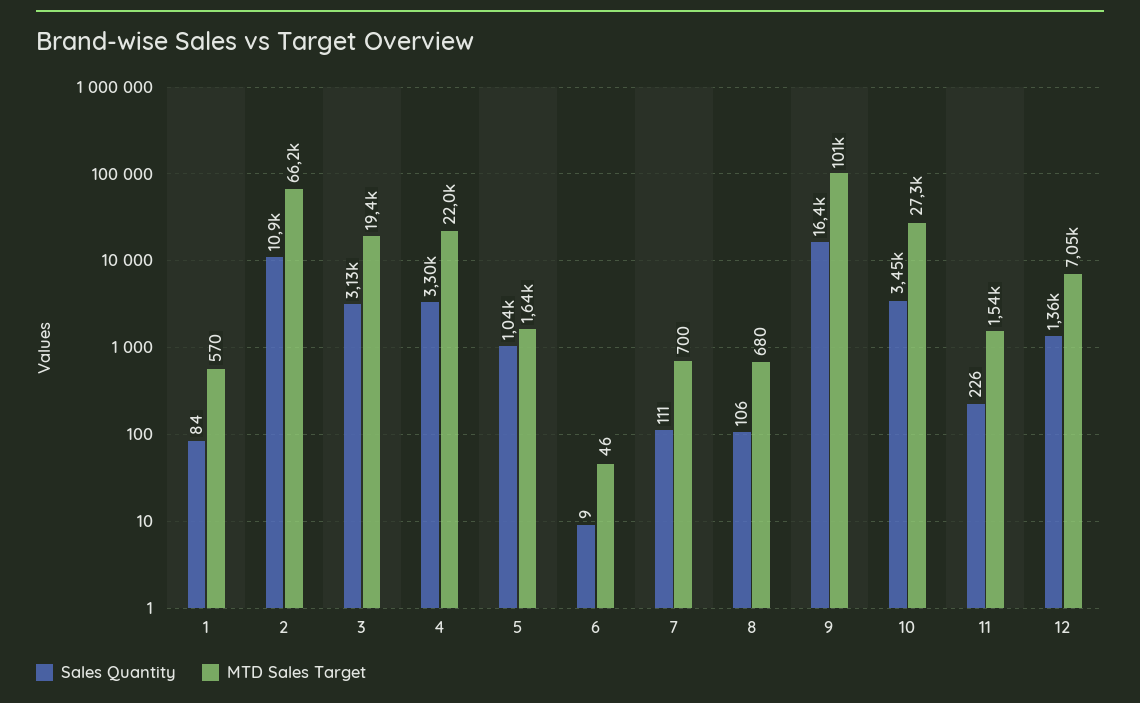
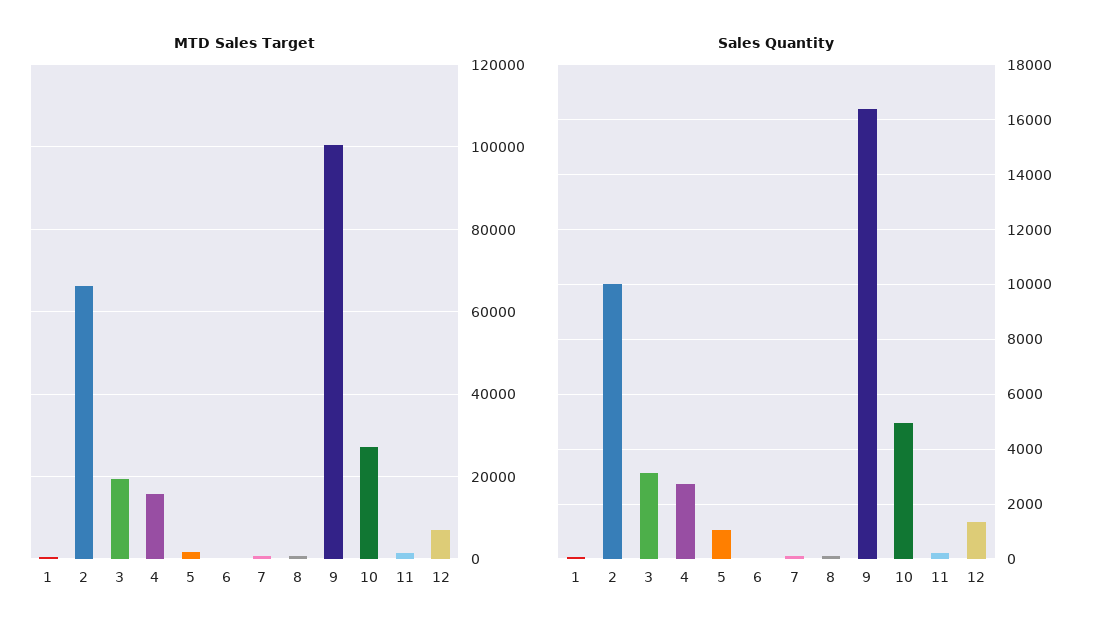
Sales Quantity, 2: 10900 -> 10000
Sales Quantity, 4: 3300 -> 2750
MTD Sales Target, 4: 22000 -> 16000
Sales Quantity, 10: 3450 -> 5000

